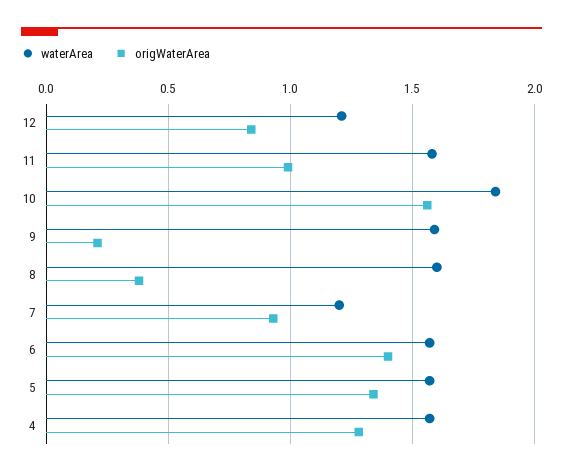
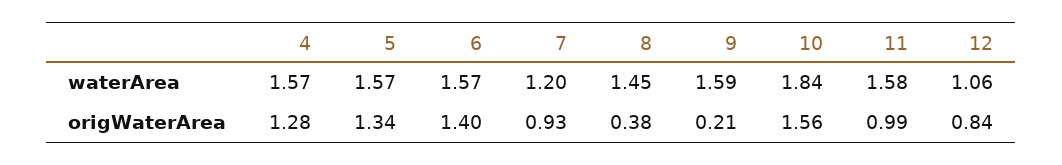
waterArea, 12: 1.2 -> 1.06
waterArea, 8: 1.6 -> 1.45

